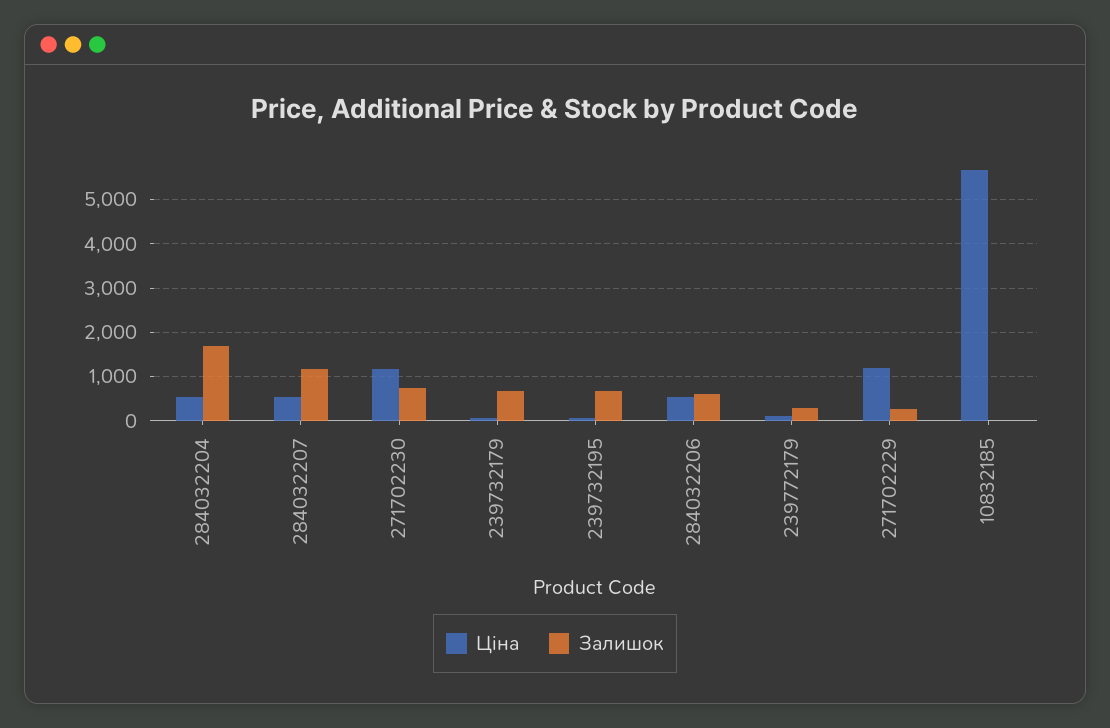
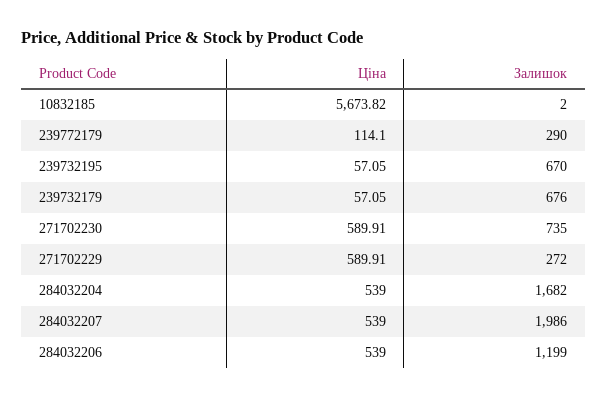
Залишок, 284032207: 1200 -> 1986
Ціна, 271702230: 1200 -> 589.91
Залишок, 284032206: 600 -> 1199
Ціна, 271702229: 1200 -> 589.91

